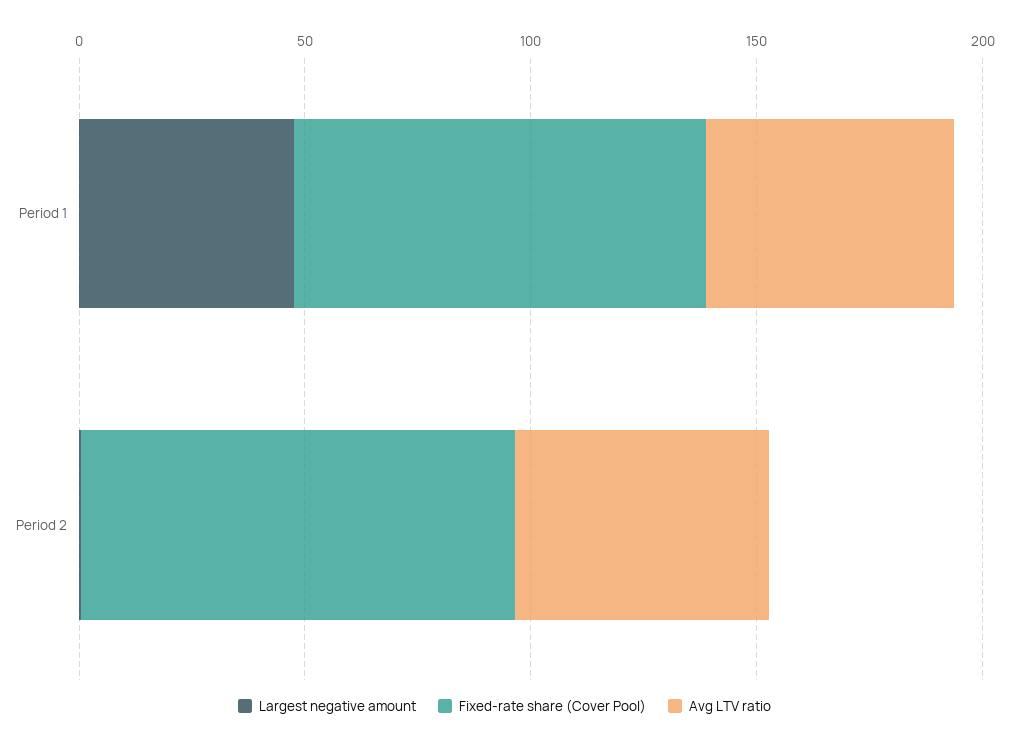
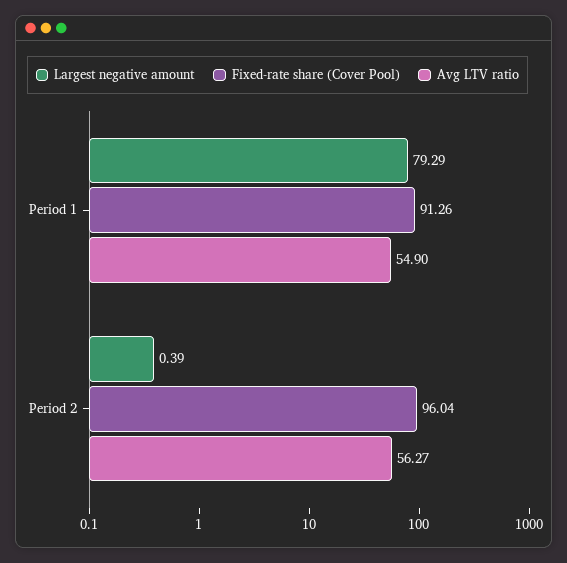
Largest negative amount, Period 1: 50 -> 79.29

